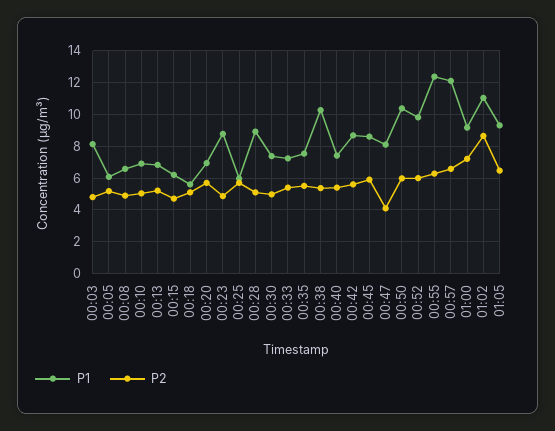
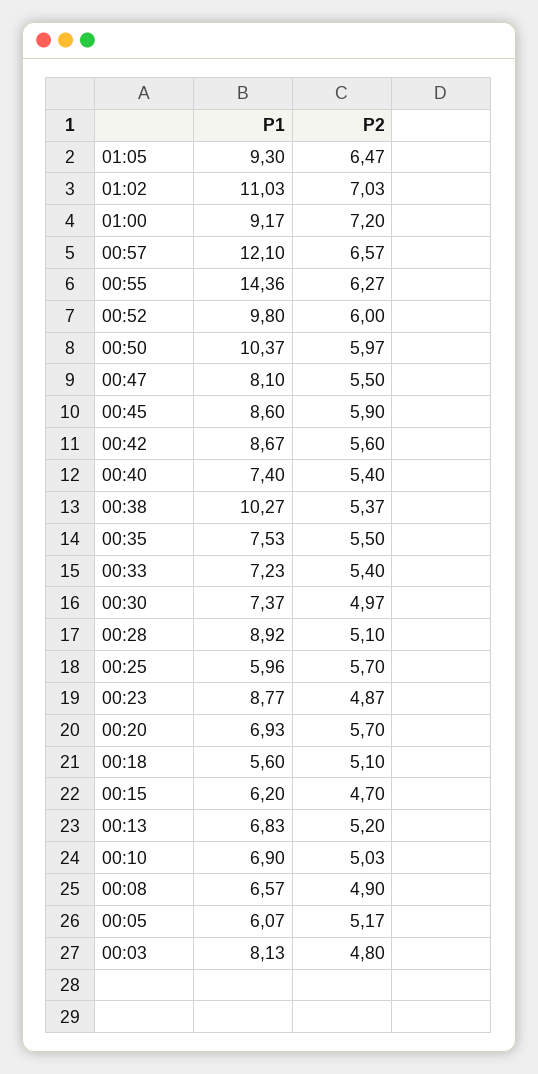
P2, 00:47: 4 -> 5.5
P1, 00:55: 12.5 -> 14.36
P2, 01:02: 8.5 -> 7.03

